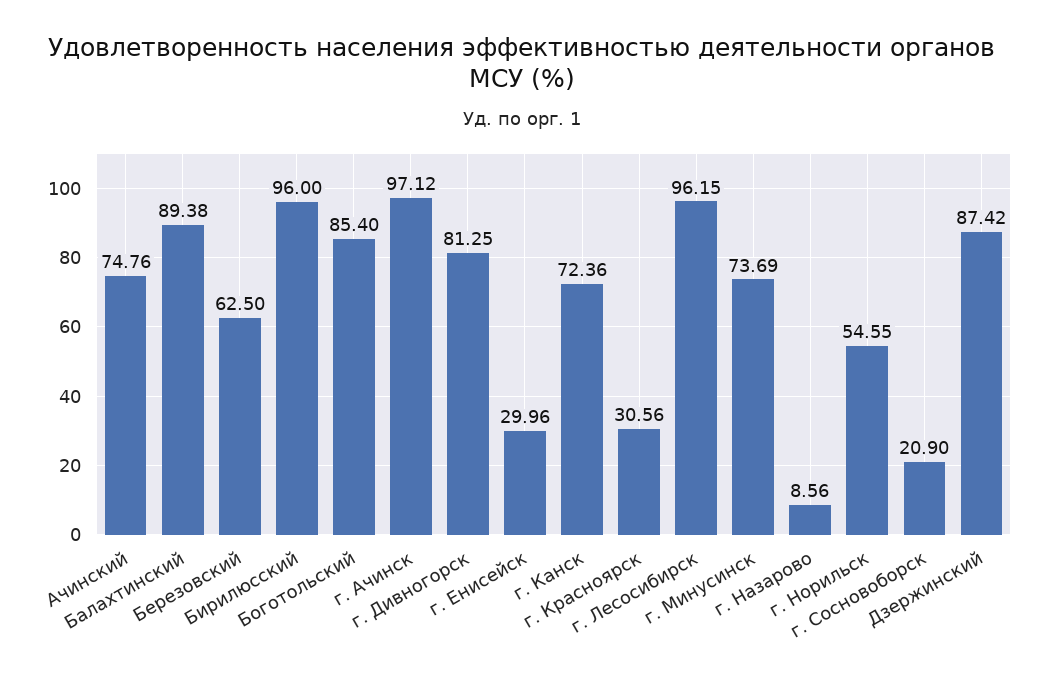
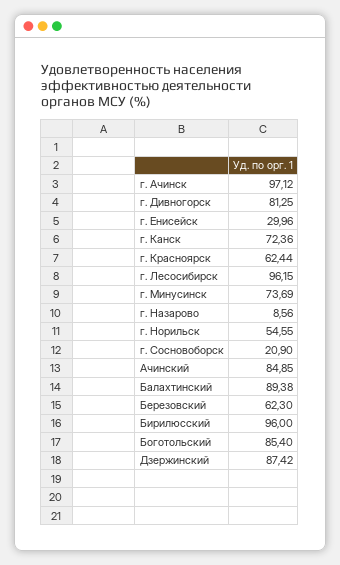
Ачинский: 74.76 -> 84.85
Березовский: 62.5 -> 62.3
г. Красноярск: 30.56 -> 62.44

